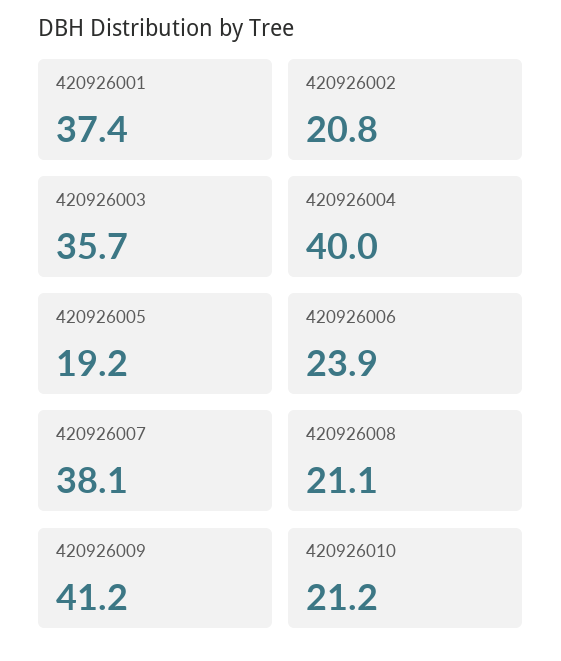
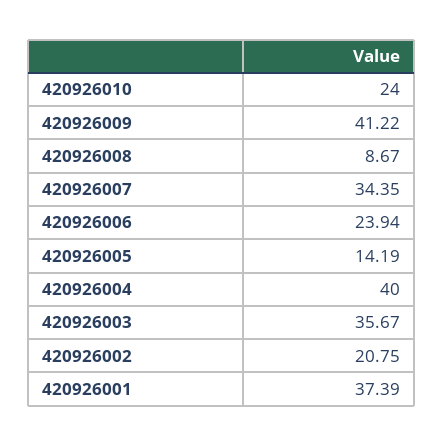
420926005: 19.2 -> 14.19
420926007: 38.1 -> 34.35
420926008: 21.1 -> 8.67
420926010: 21.2 -> 24

